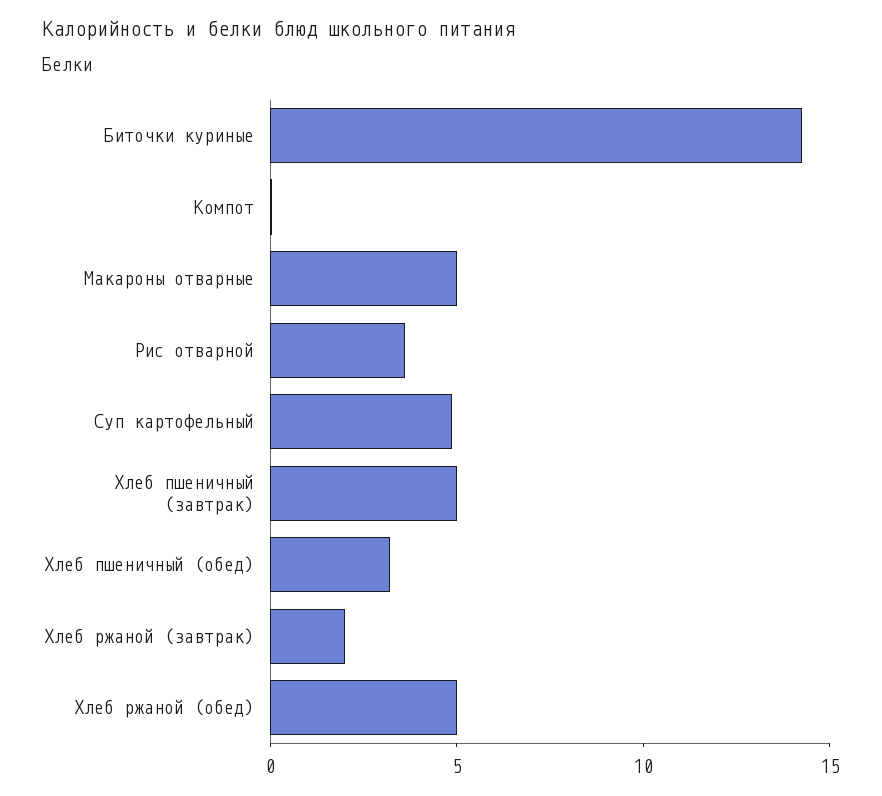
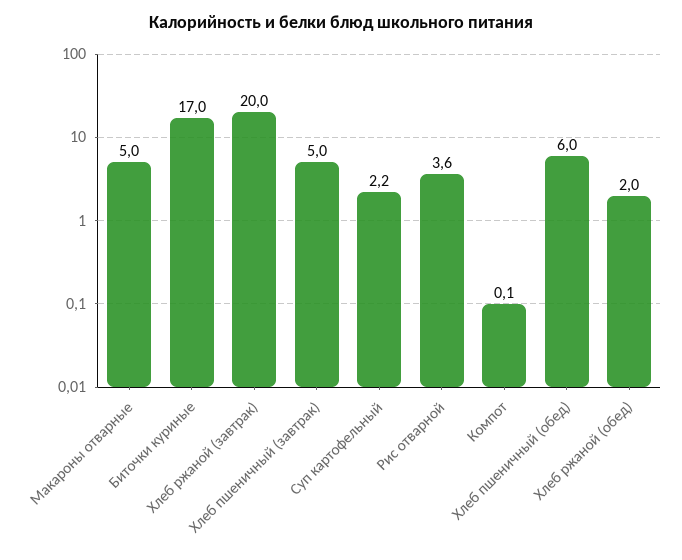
Биточки куриные: 14 -> 17
Суп картофельный: 5 -> 2.2
Хлеб пшеничный (обед): 3 -> 6
Хлеб ржаной (завтрак): 2 -> 20
Хлеб ржаной (обед): 5 -> 2

